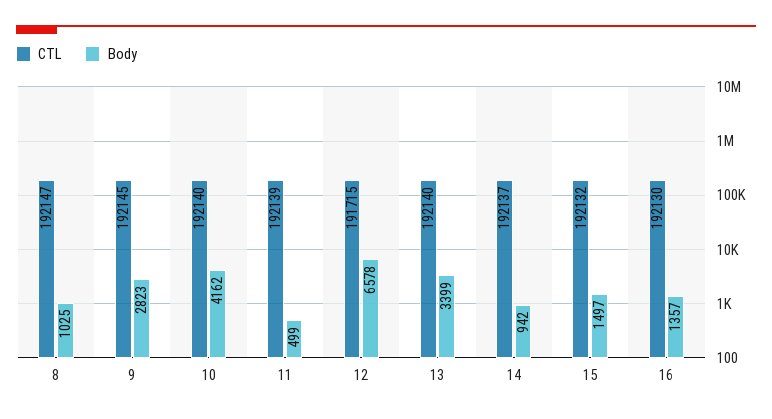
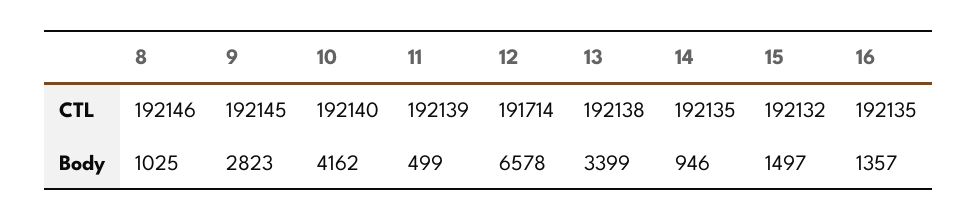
CTL, 8: 192147 -> 192146
CTL, 12: 191715 -> 191714
CTL, 13: 192140 -> 192138
CTL, 14: 192137 -> 192135
Body, 14: 942 -> 946
CTL, 16: 192130 -> 192135

